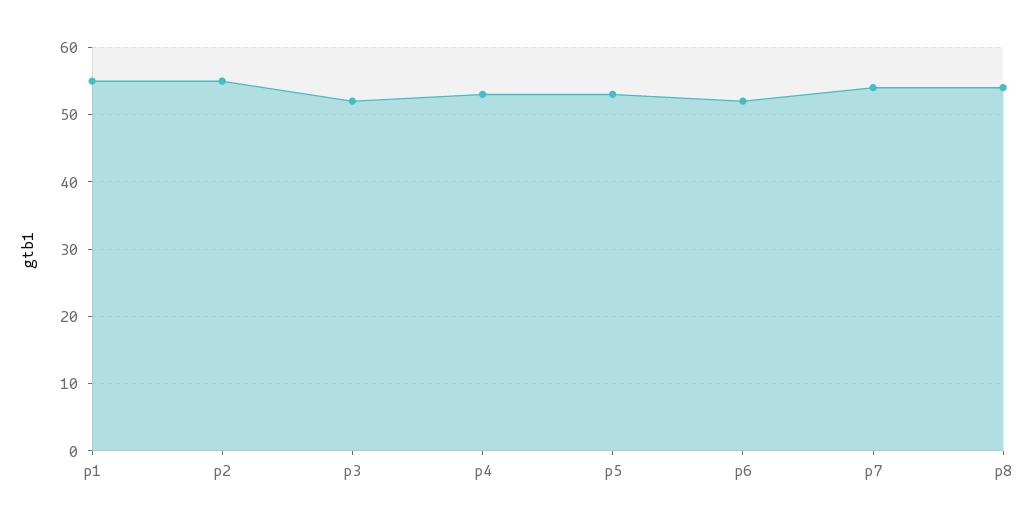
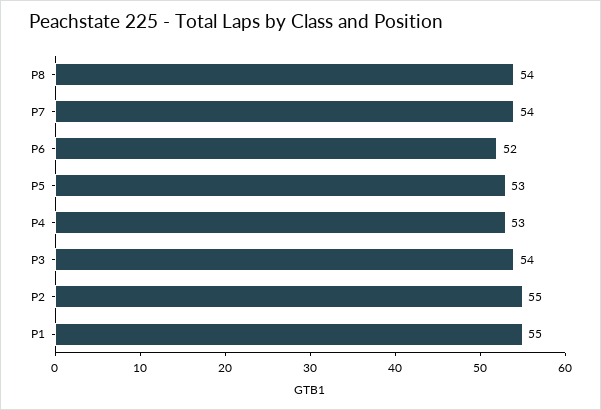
p3: 52 -> 54

